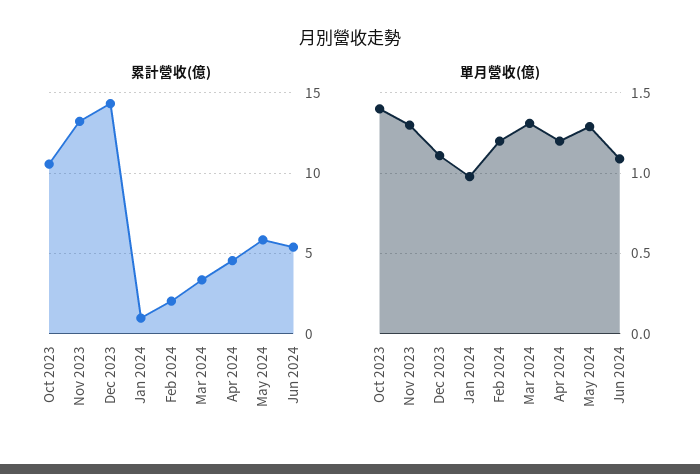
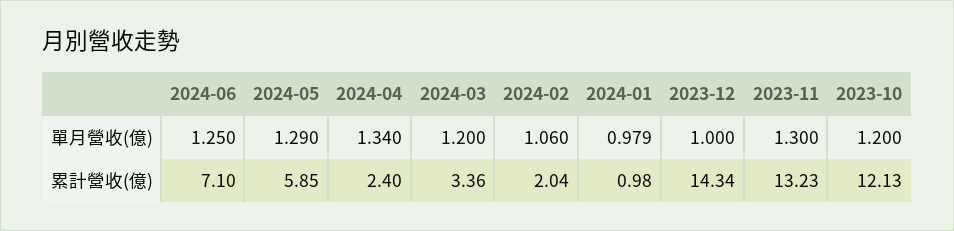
累計營收(億), Oct 2023: 10.5 -> 12.13
累計營收(億), Apr 2024: 4.5 -> 2.4
累計營收(億), Jun 2024: 5.5 -> 7.1
單月營收(億), Oct 2023: 1.4 -> 1.2
單月營收(億), Dec 2023: 1.1 -> 1
單月營收(億), Feb 2024: 1.2 -> 1.06
單月營收(億), Mar 2024: 1.3 -> 1.2
單月營收(億), Apr 2024: 1.2 -> 1.34
單月營收(億), Jun 2024: 1.1 -> 1.25

